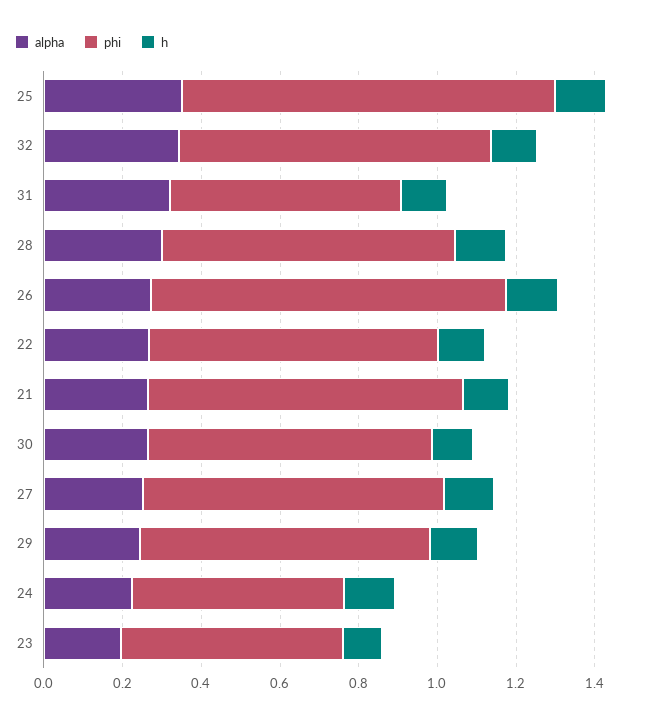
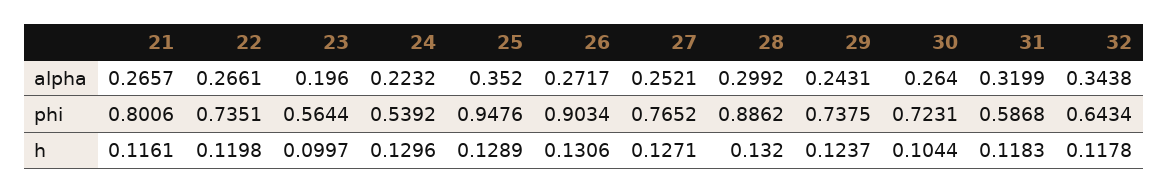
phi, 32: 0.8 -> 0.6434
phi, 28: 0.75 -> 0.8862

